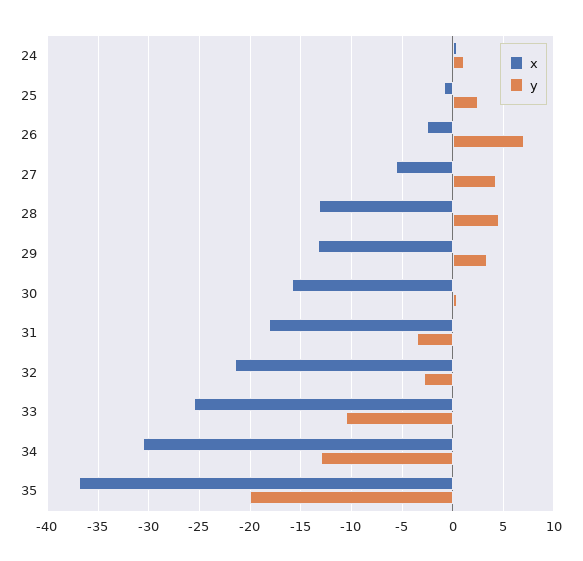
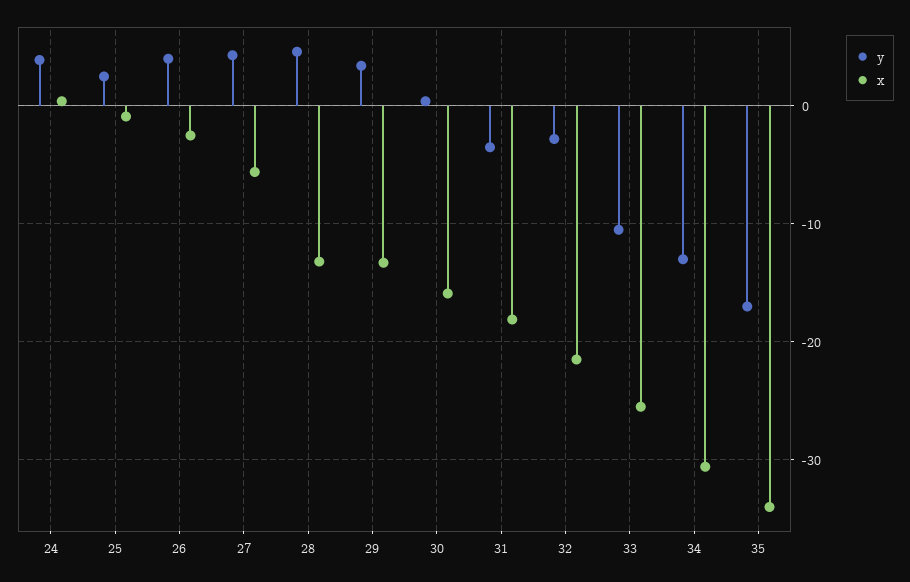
y, 24: 1 -> 4
y, 26: 7 -> 4
x, 35: -37 -> -34
y, 35: -20 -> -17

